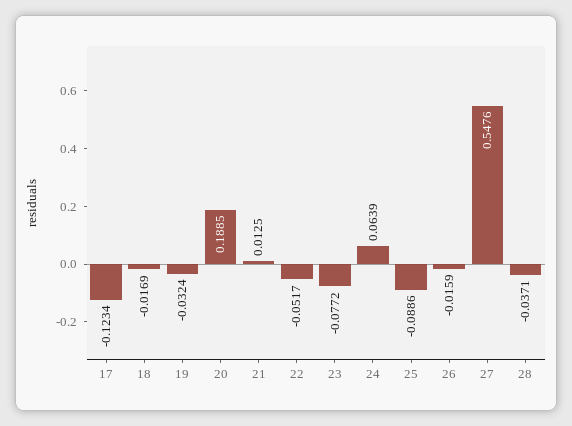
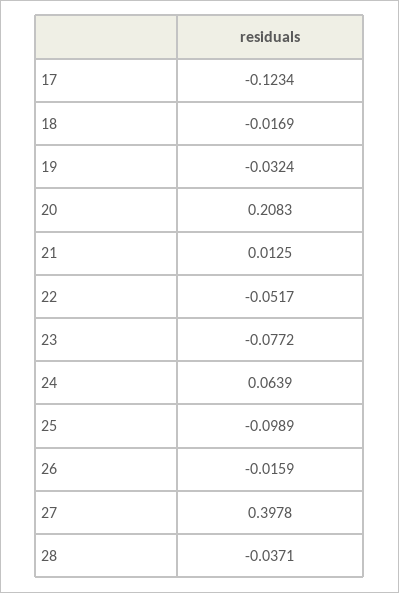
20: 0.1885 -> 0.2083
25: -0.0886 -> -0.0989
27: 0.5476 -> 0.3978

